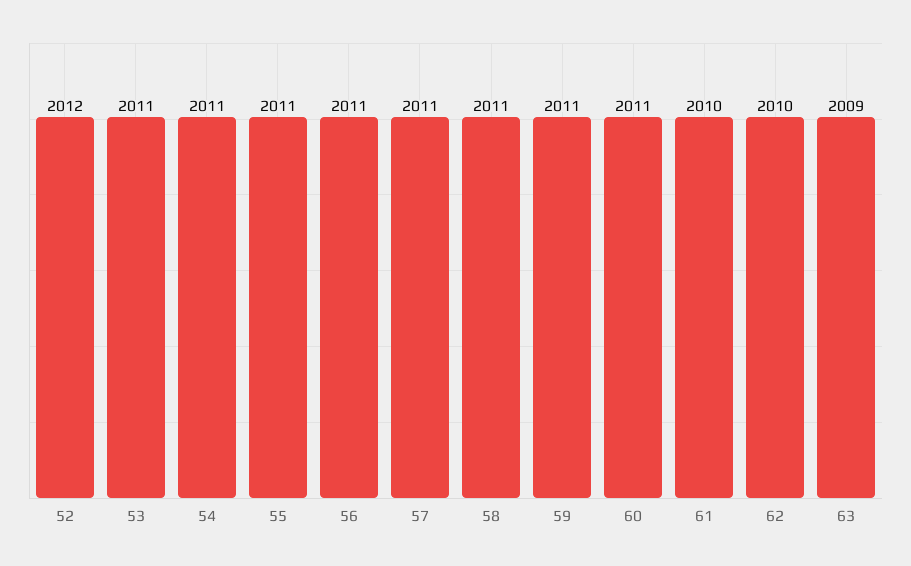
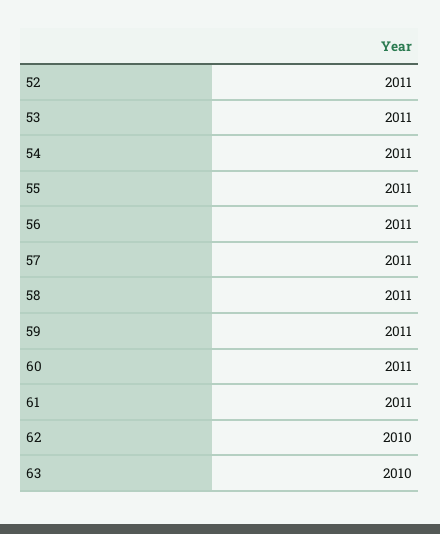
52: 2012 -> 2011
61: 2010 -> 2011
63: 2009 -> 2010

